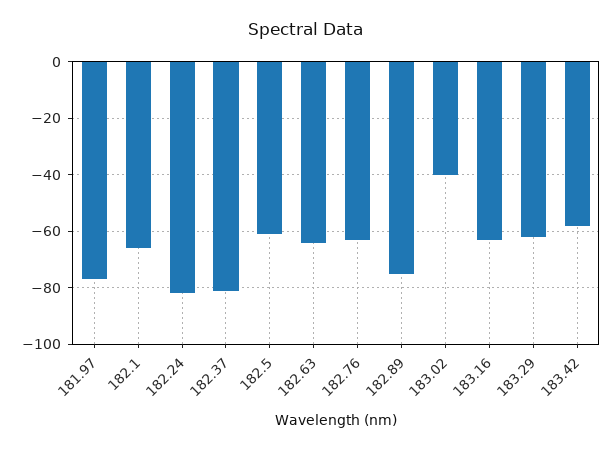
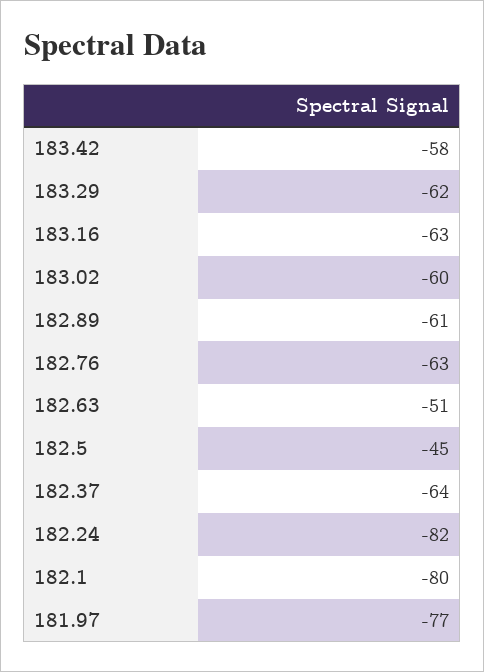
182.1: -65 -> -80
182.37: -80 -> -64
182.5: -60 -> -45
182.63: -65 -> -51
182.89: -75 -> -61
183.02: -40 -> -60

